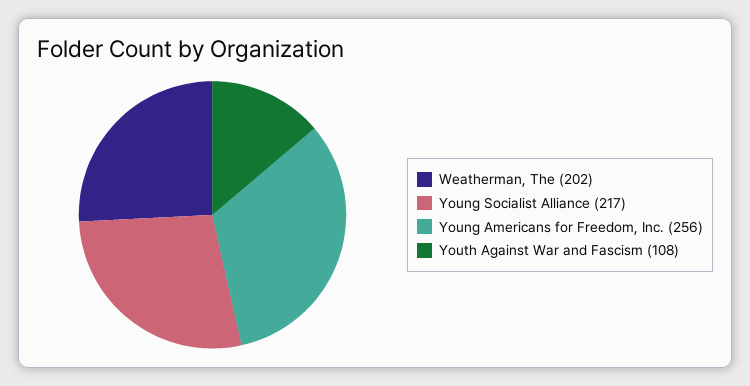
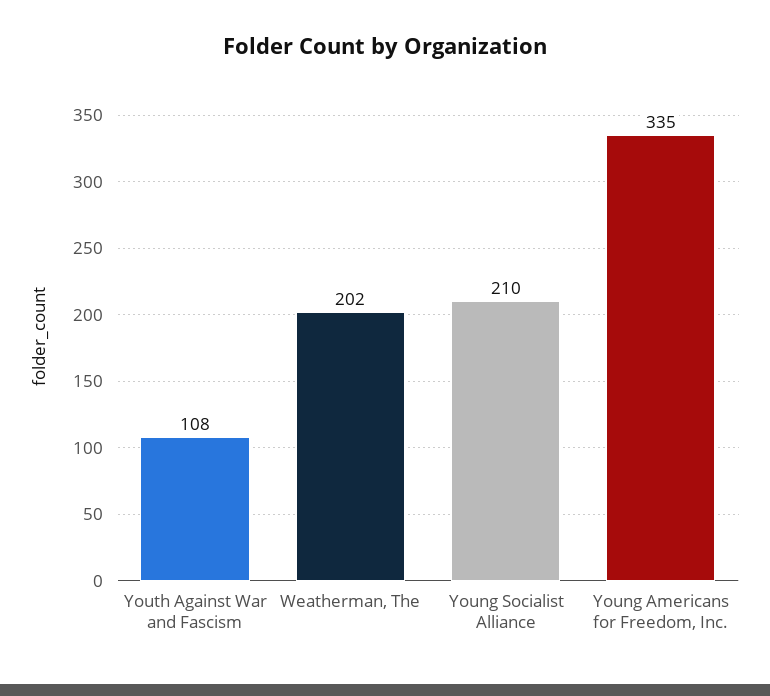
Young Socialist Alliance: 217 -> 210
Young Americans for Freedom, Inc.: 256 -> 335

